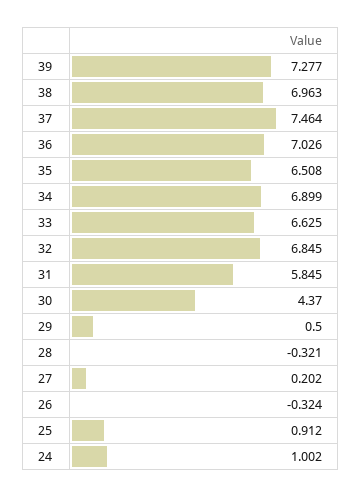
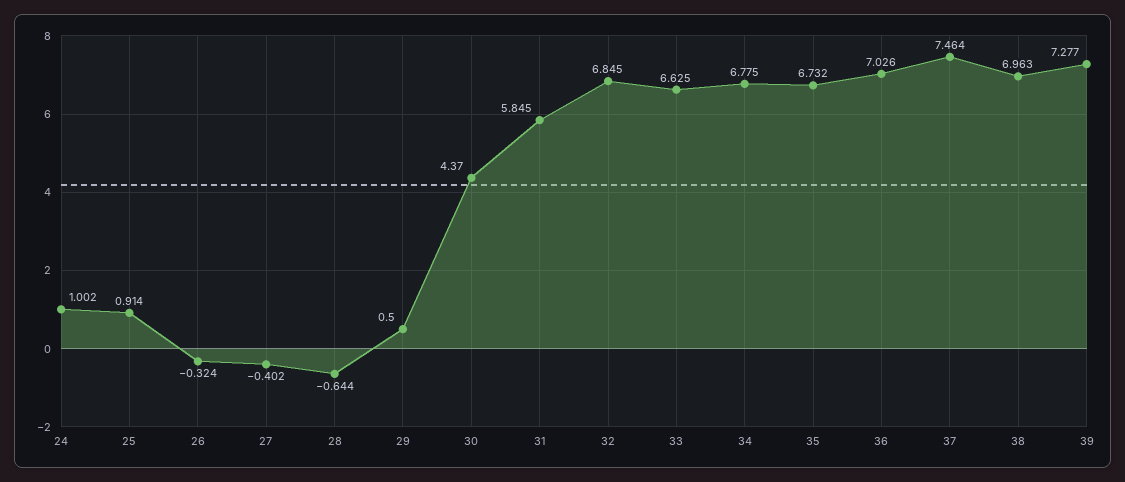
35: 6.508 -> 6.732
34: 6.899 -> 6.775
28: -0.321 -> -0.644
27: 0.202 -> -0.402
25: 0.912 -> 0.914

